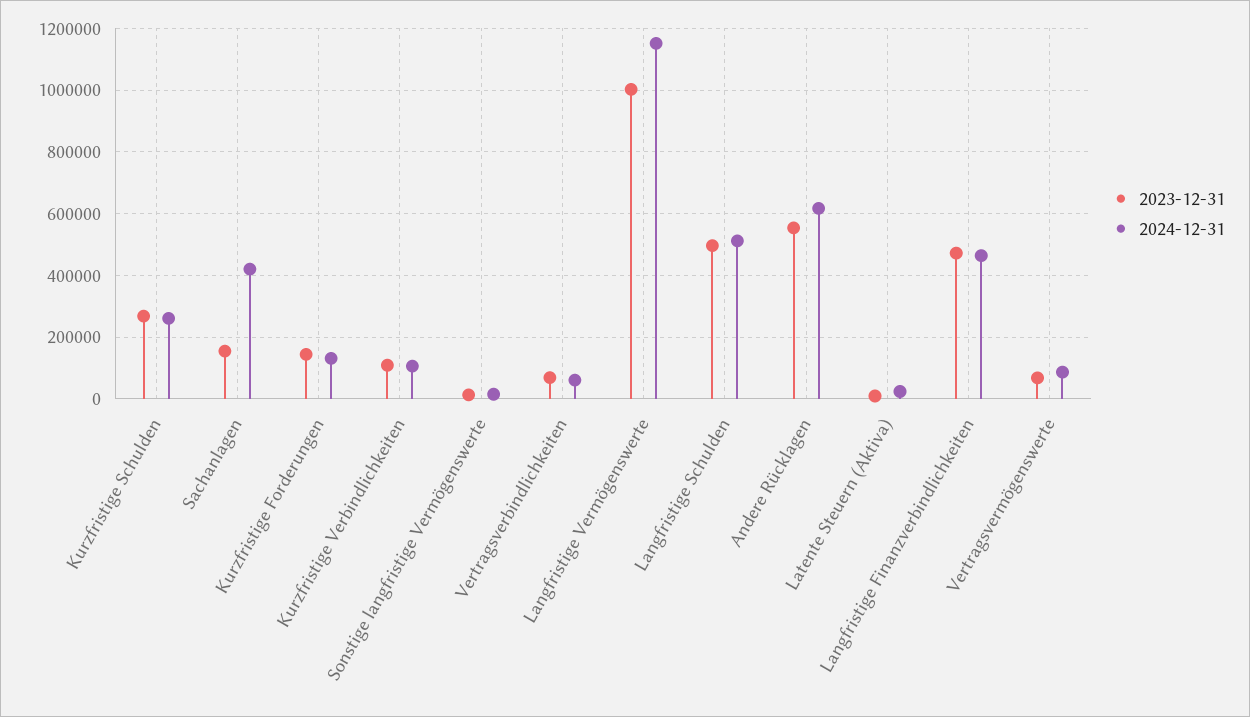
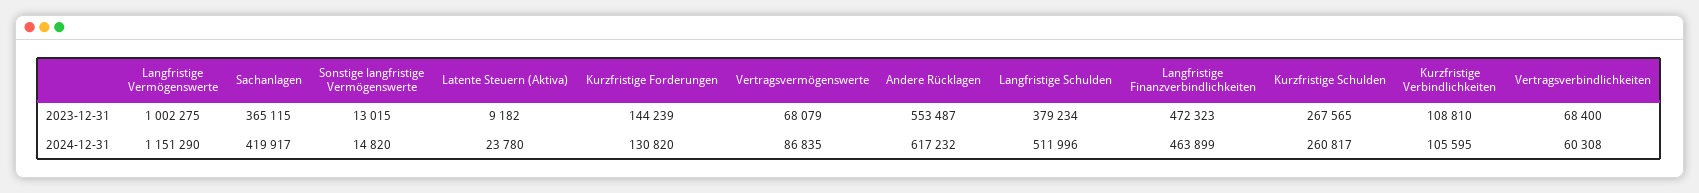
2023-12-31, Sachanlagen: 160000 -> 365115
2023-12-31, Langfristige Schulden: 500000 -> 379234

